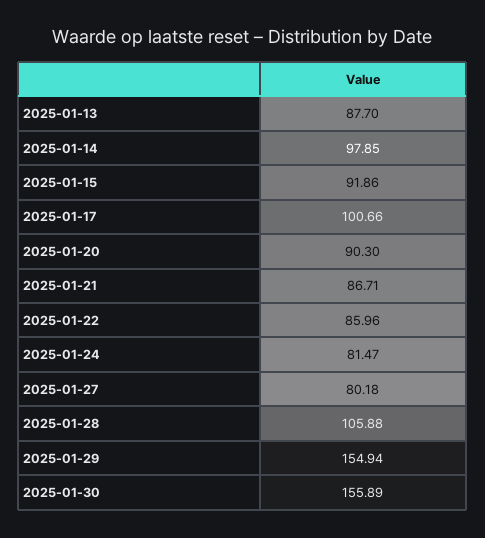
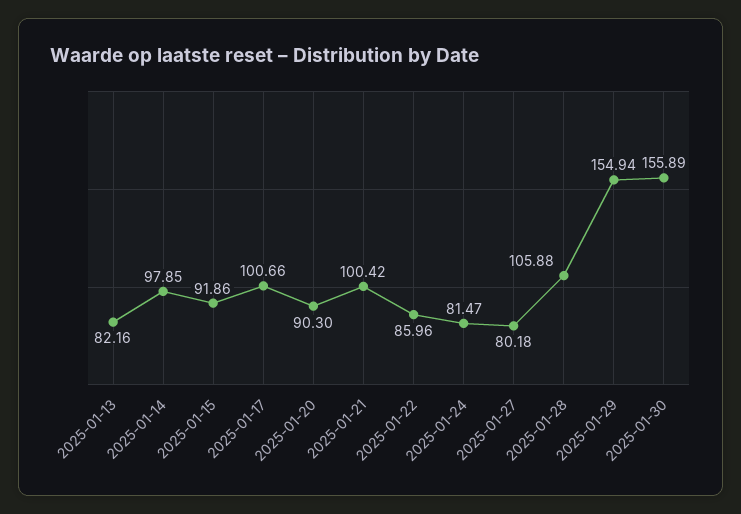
2025-01-13: 87.7 -> 82.16
2025-01-21: 86.71 -> 100.42

